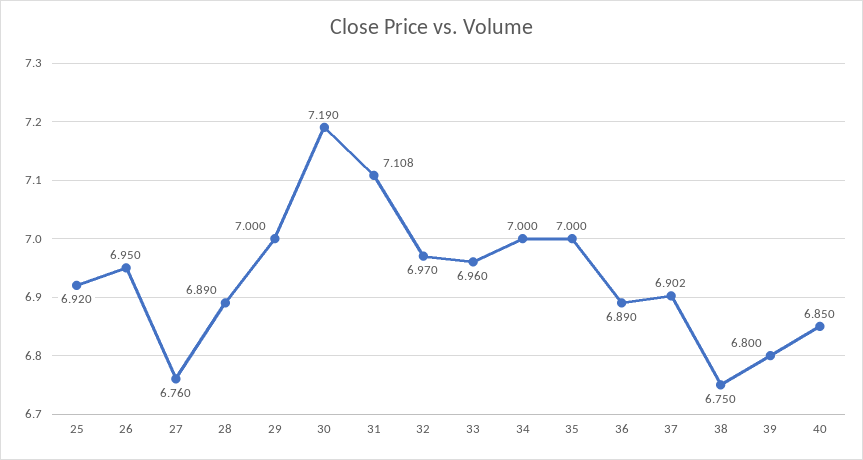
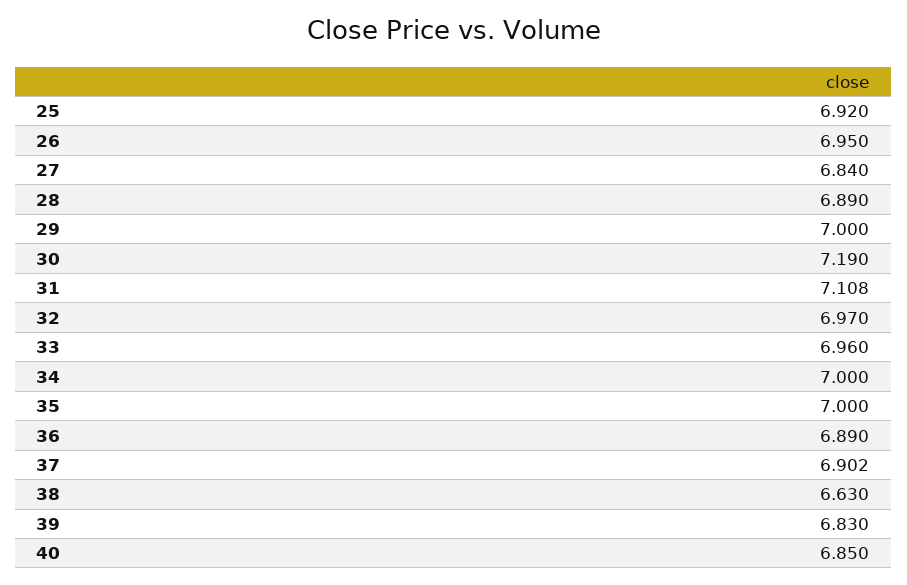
27: 6.76 -> 6.84
38: 6.75 -> 6.63
39: 6.8 -> 6.83

